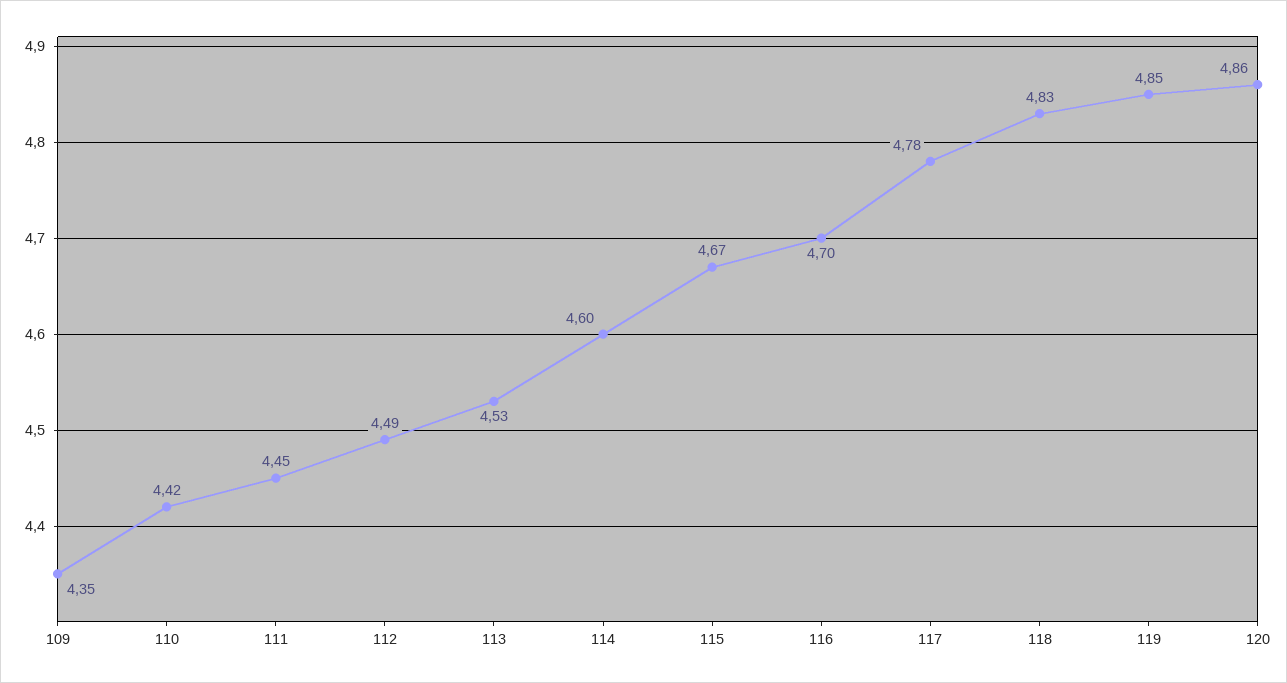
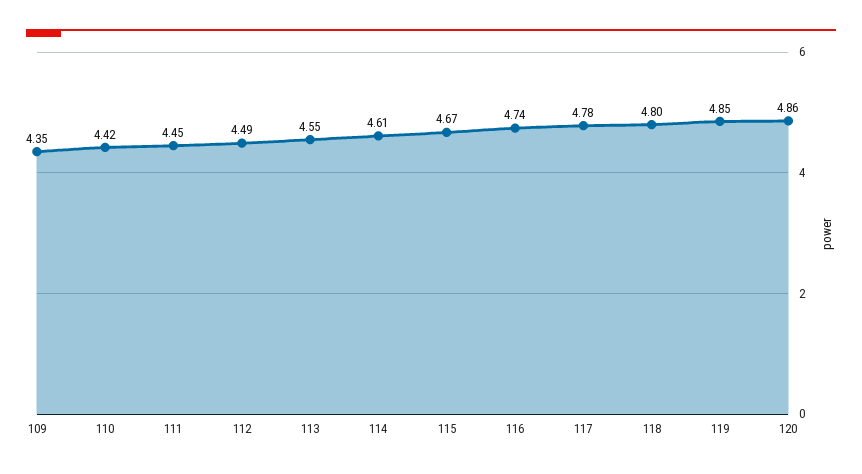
113: 4.53 -> 4.55
114: 4.6 -> 4.61
116: 4.7 -> 4.74
118: 4.83 -> 4.8

